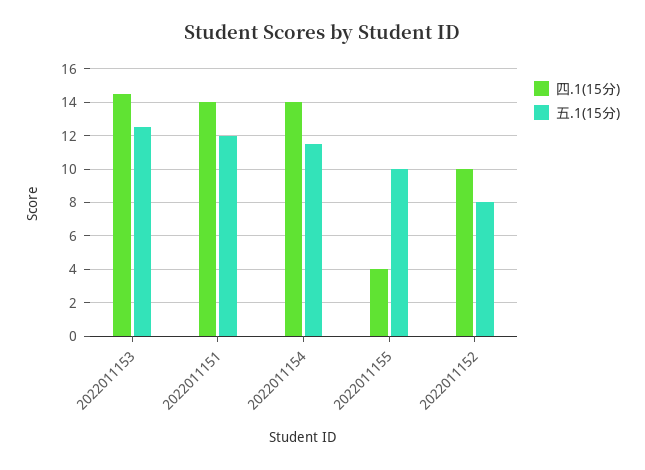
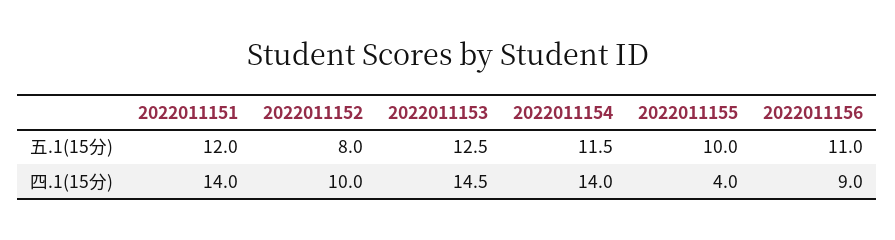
五.1(15分), 2022011156: none -> 11
四.1(15分), 2022011156: none -> 9

